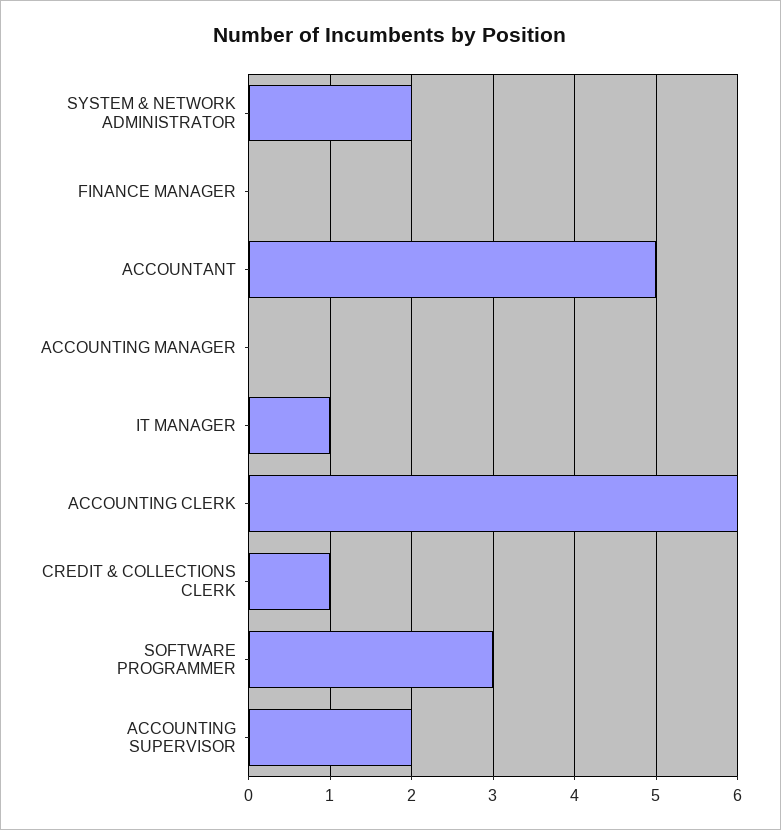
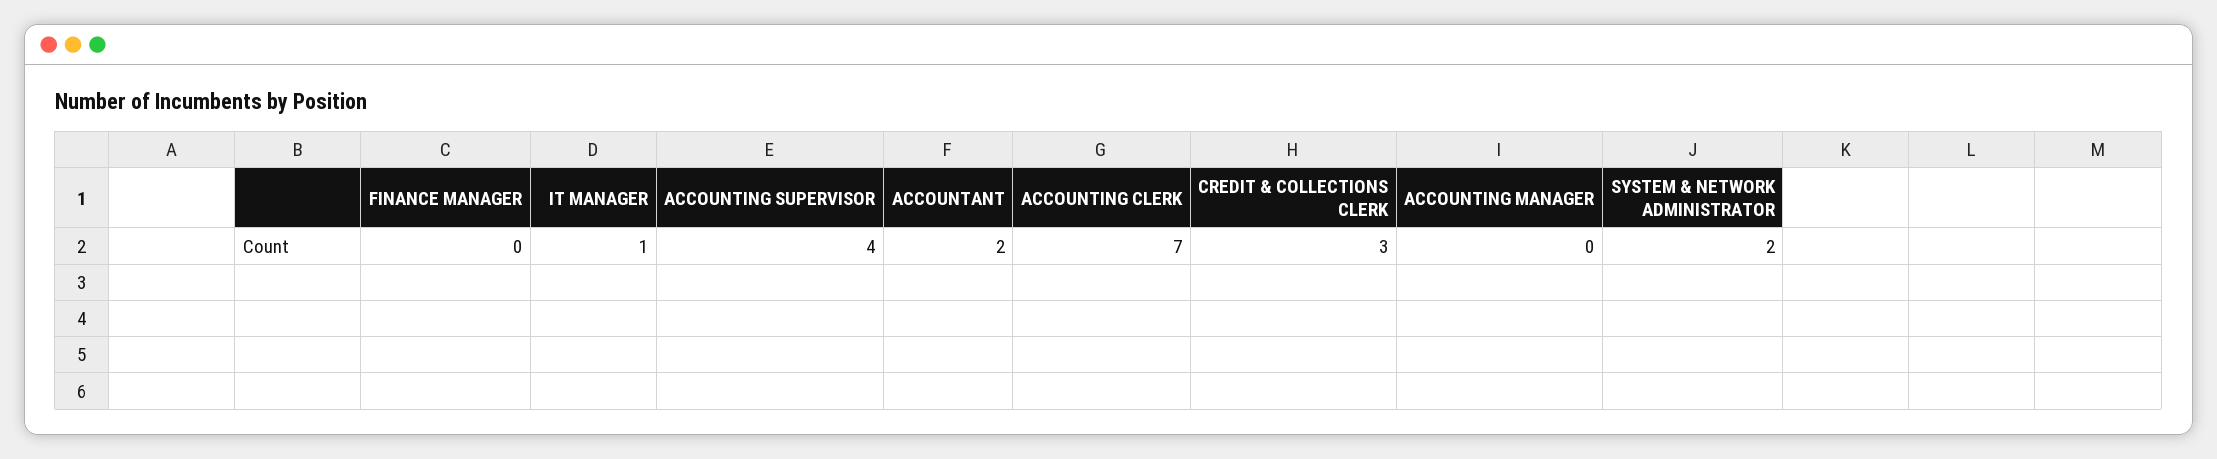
ACCOUNTANT: 5 -> 2
ACCOUNTING CLERK: 6 -> 7
CREDIT & COLLECTIONS CLERK: 1 -> 3
SOFTWARE PROGRAMMER: 3 -> none
ACCOUNTING SUPERVISOR: 2 -> 4

